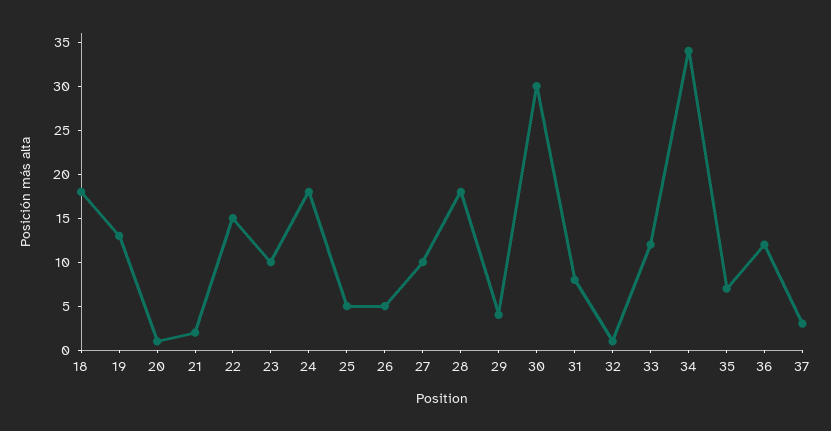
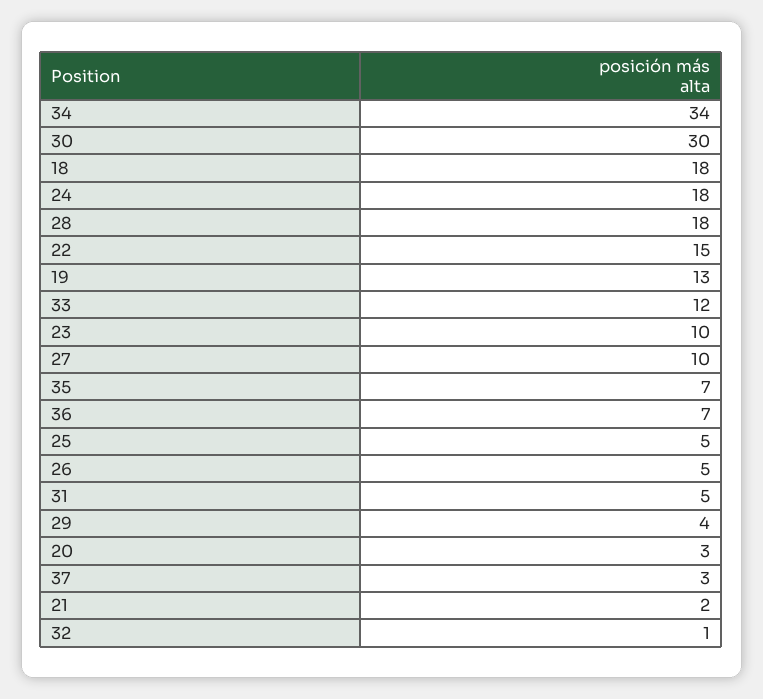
20: 1 -> 3
31: 8 -> 5
36: 12 -> 7

